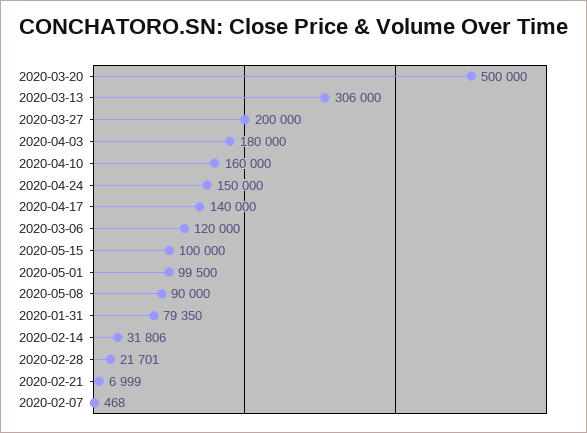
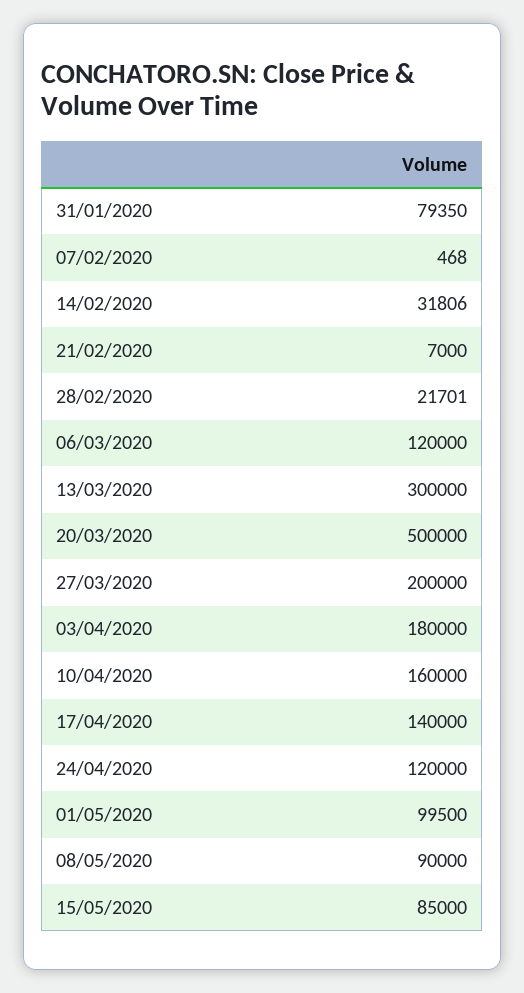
2020-03-13: 306000 -> 300000
2020-04-24: 150000 -> 120000
2020-05-15: 100000 -> 85000
2020-02-21: 6999 -> 7000

